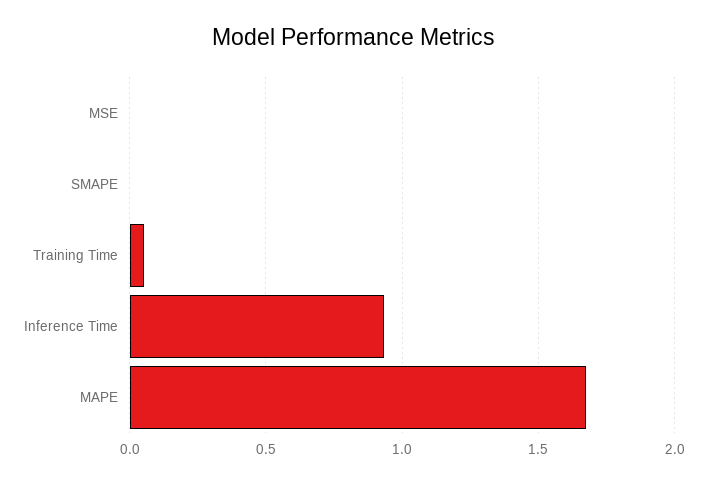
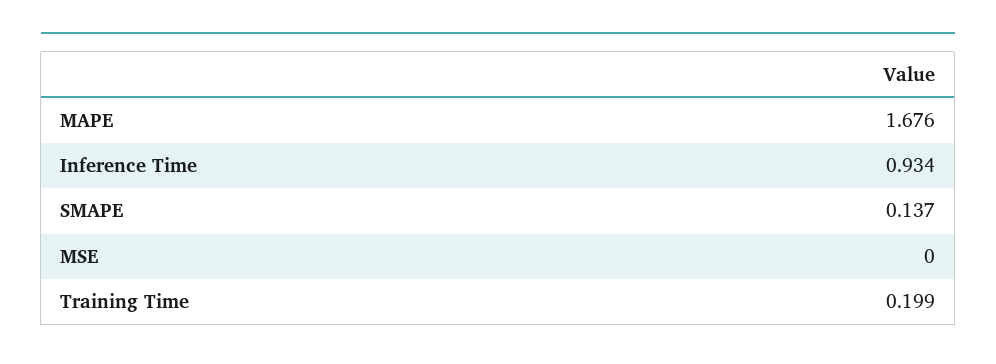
SMAPE: 0 -> 0.137
Training Time: 0.05 -> 0.199

